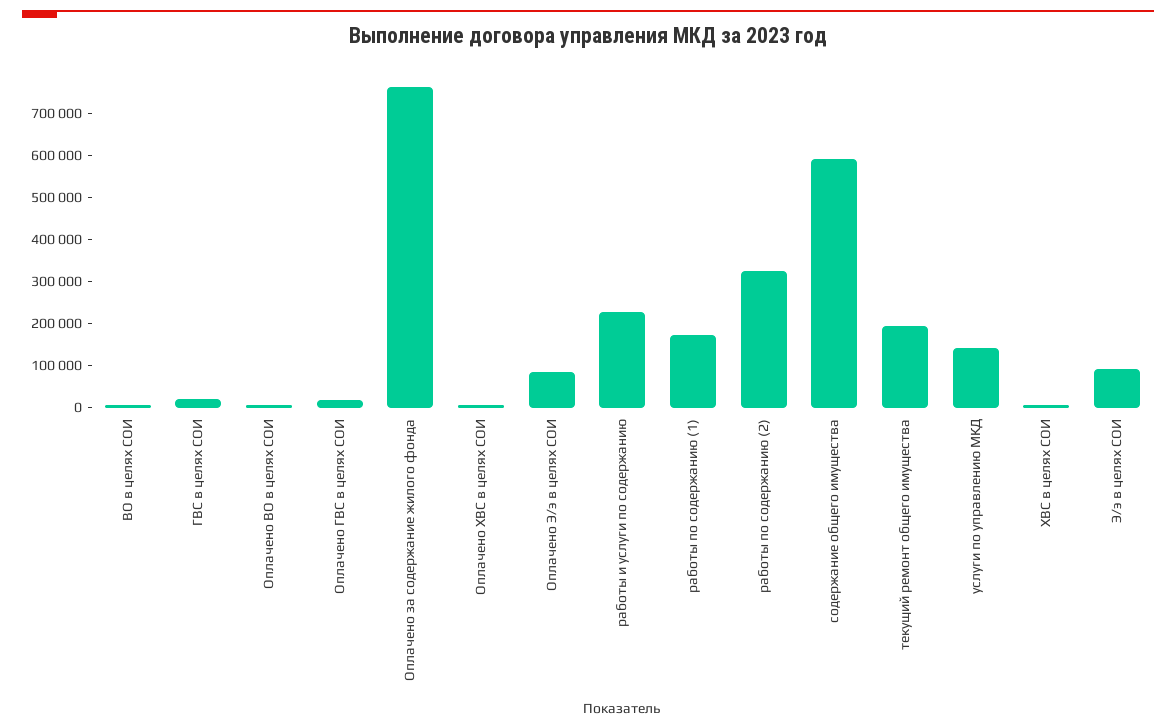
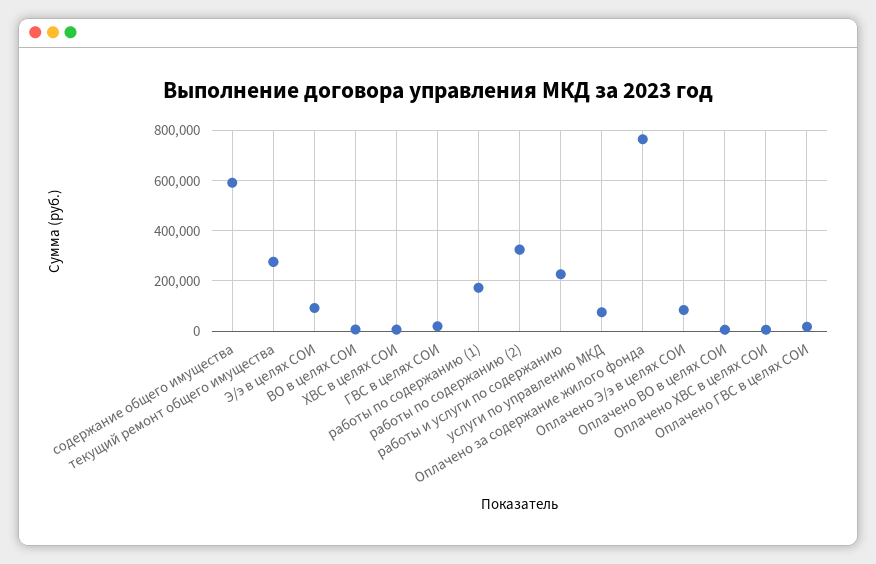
текущий ремонт общего имущества: 200000 -> 275000
услуги по управлению МКД: 140000 -> 75000

